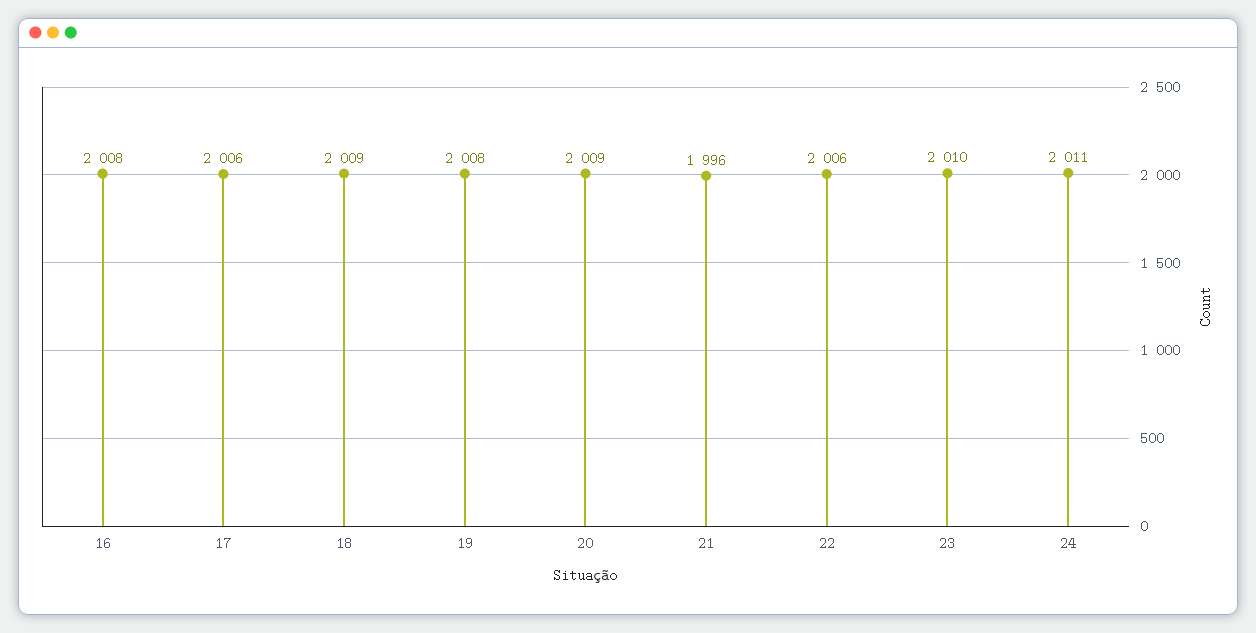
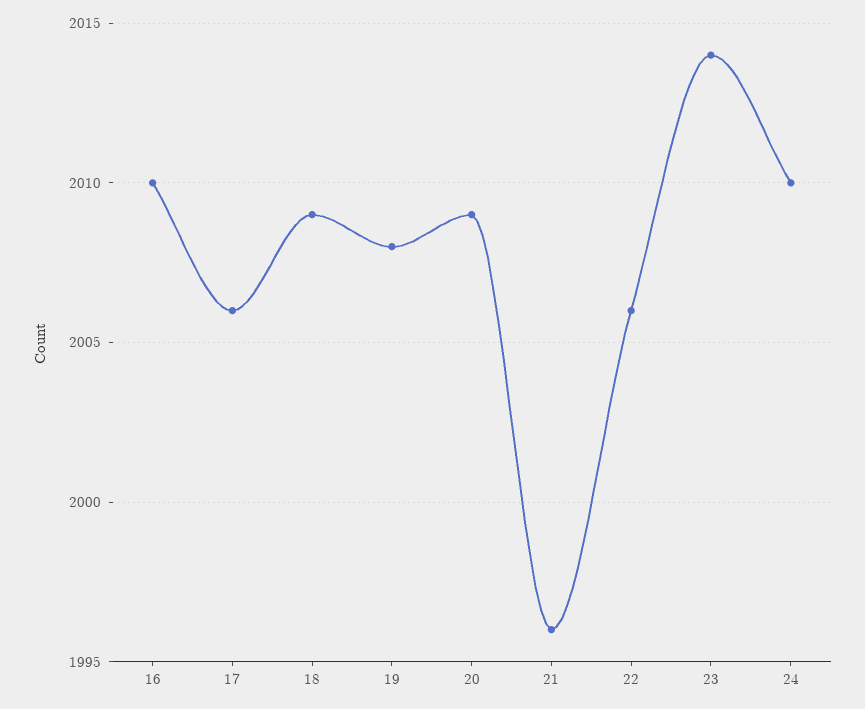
16: 2008 -> 2010
23: 2010 -> 2014
24: 2011 -> 2010

